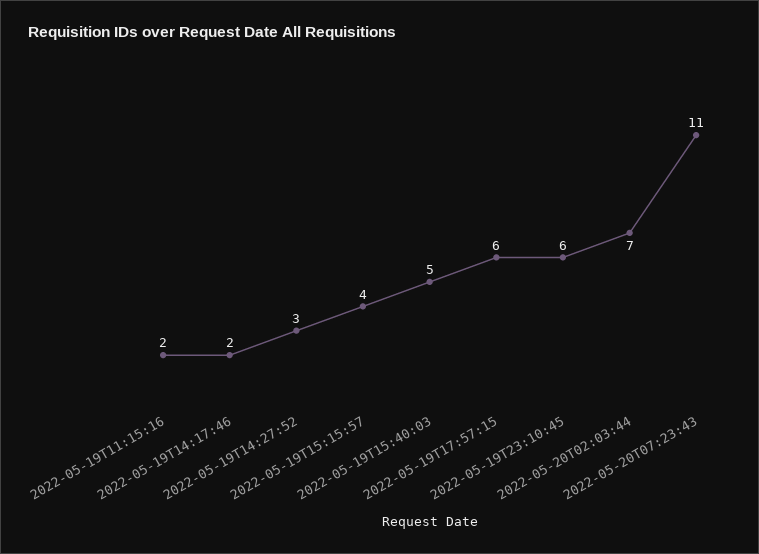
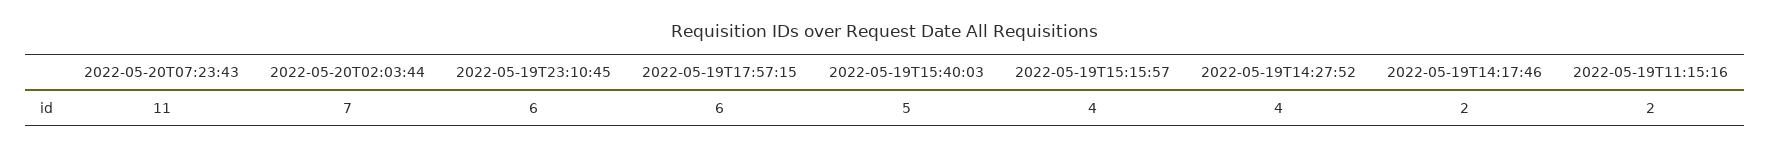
2022-05-19T14:27:52: 3 -> 4

